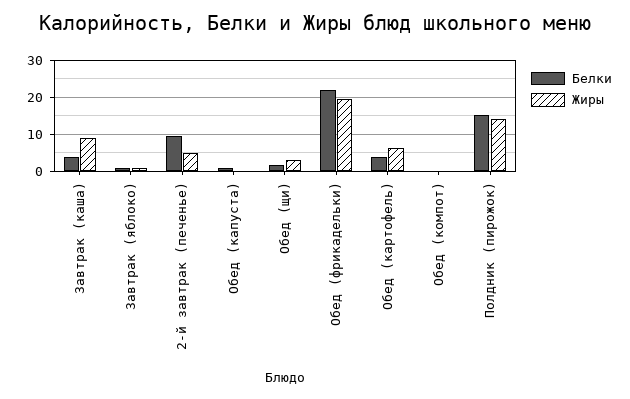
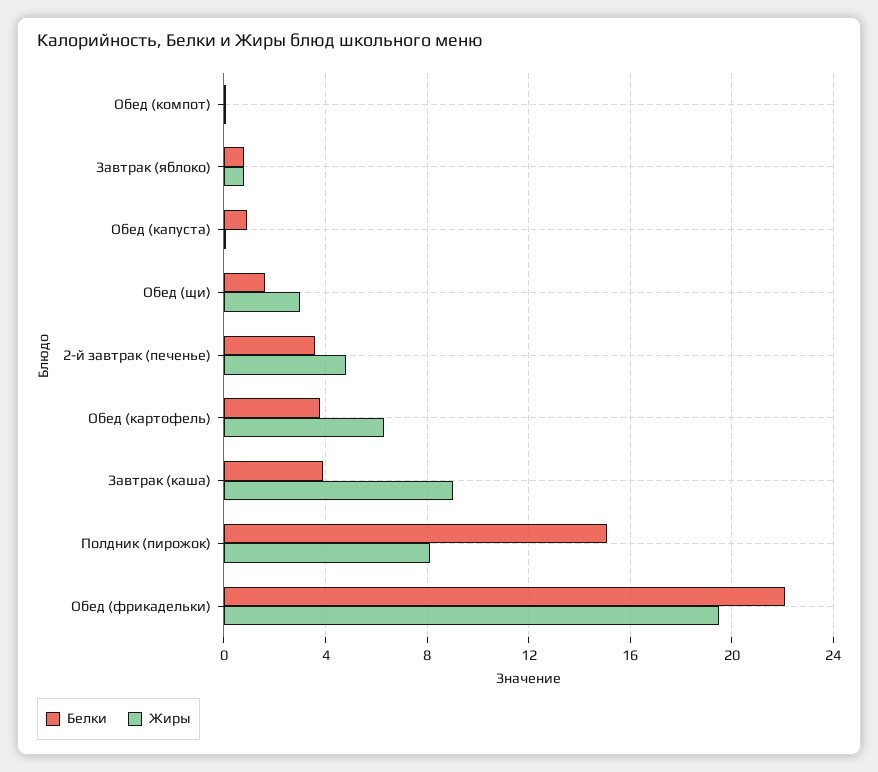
Белки, 2-й завтрак (печенье): 10 -> 3.5
Жиры, Полдник (пирожок): 14 -> 8

